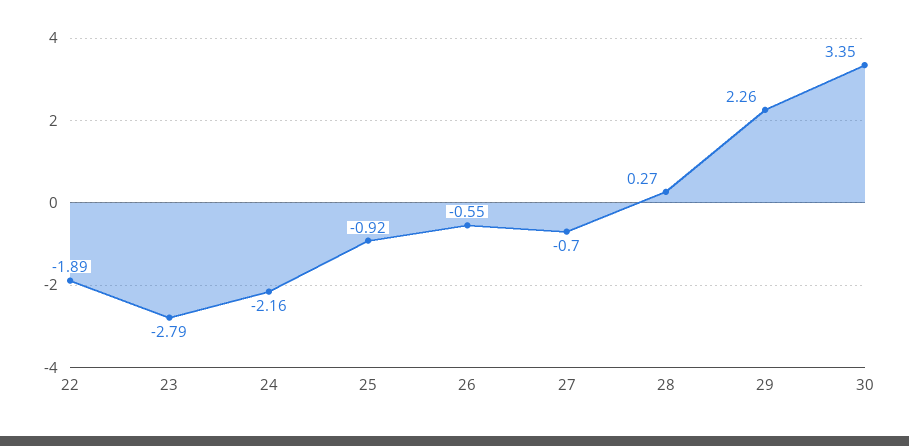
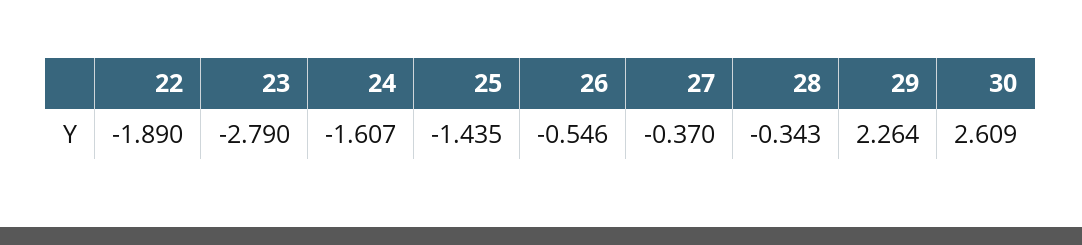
24: -2.16 -> -1.607
25: -0.92 -> -1.435
27: -0.7 -> -0.37
28: 0.27 -> -0.343
30: 3.35 -> 2.609

